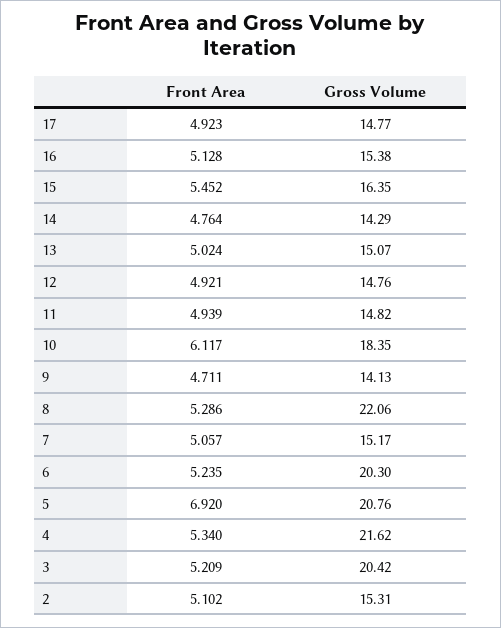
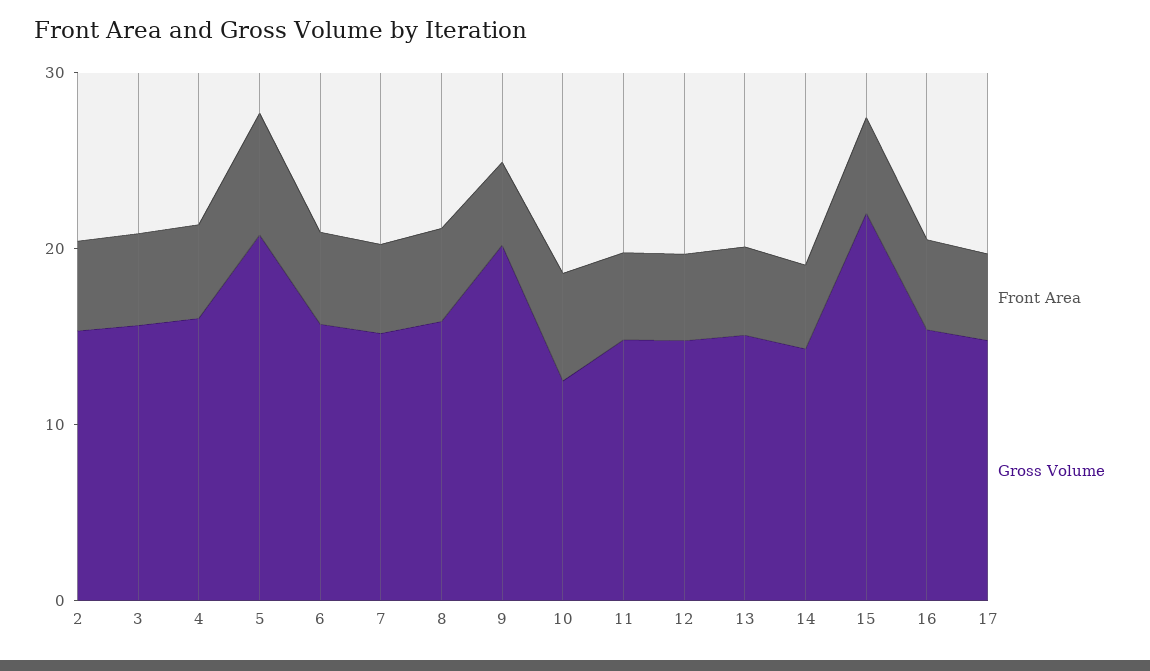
Gross Volume, 15: 16.35 -> 22
Gross Volume, 10: 18.35 -> 12
Gross Volume, 9: 14.13 -> 20
Gross Volume, 8: 22.06 -> 16
Gross Volume, 6: 20.3 -> 16
Gross Volume, 4: 21.62 -> 16
Gross Volume, 3: 20.42 -> 16

